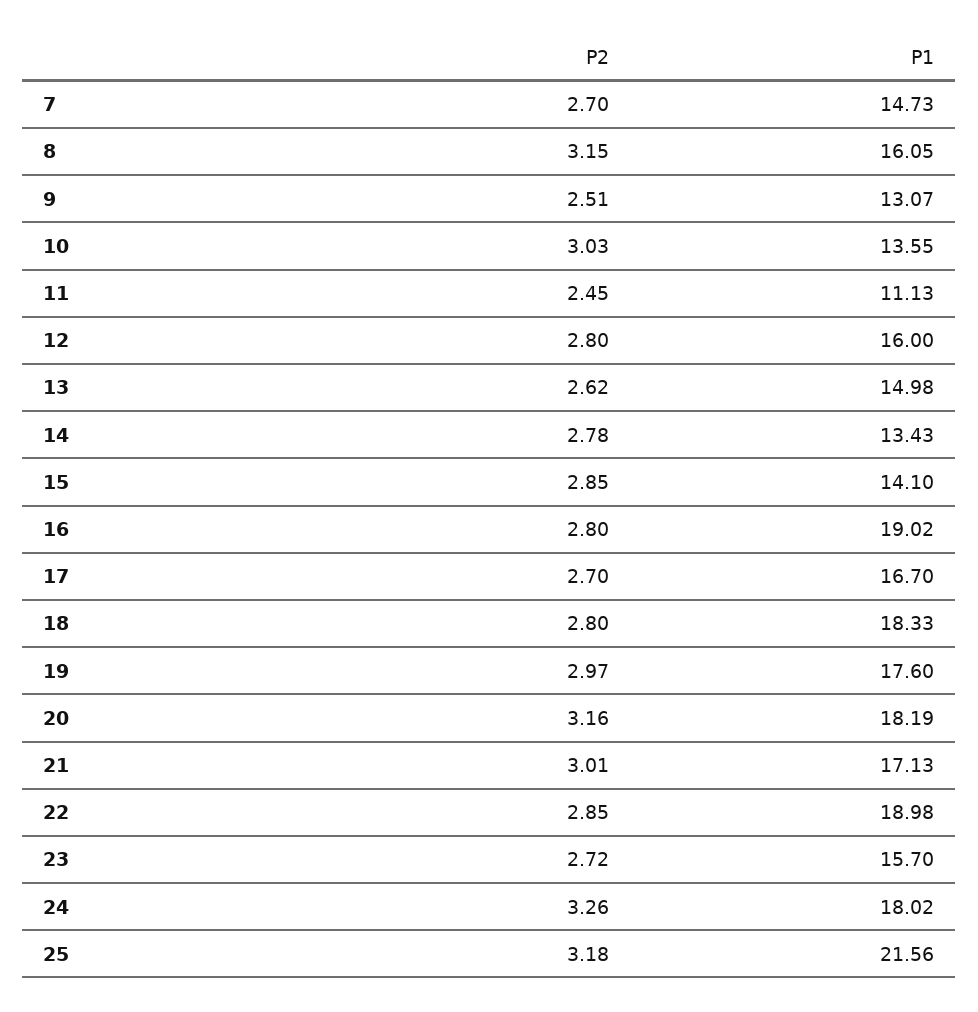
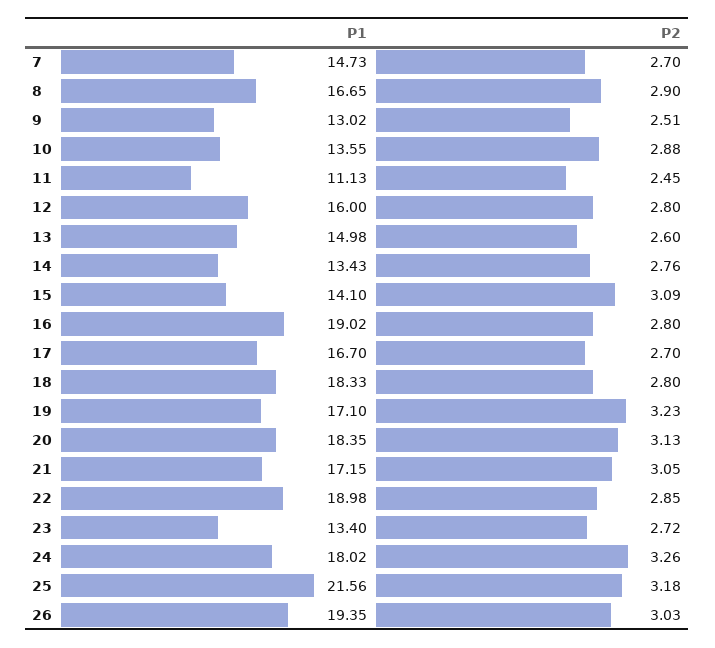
P2, 8: 3.15 -> 2.9
P1, 8: 16.05 -> 16.65
P1, 9: 13.07 -> 13.02
P2, 10: 3.03 -> 2.88
P2, 13: 2.62 -> 2.6
P2, 14: 2.78 -> 2.76
P2, 15: 2.85 -> 3.09
P2, 19: 2.97 -> 3.23
P1, 19: 17.6 -> 17.1
P2, 20: 3.16 -> 3.13
P1, 20: 18.19 -> 18.35
P2, 21: 3.01 -> 3.05
P1, 21: 17.13 -> 17.15
P1, 23: 15.7 -> 13.4
P1, 26: none -> 19.35
P2, 26: none -> 3.03

